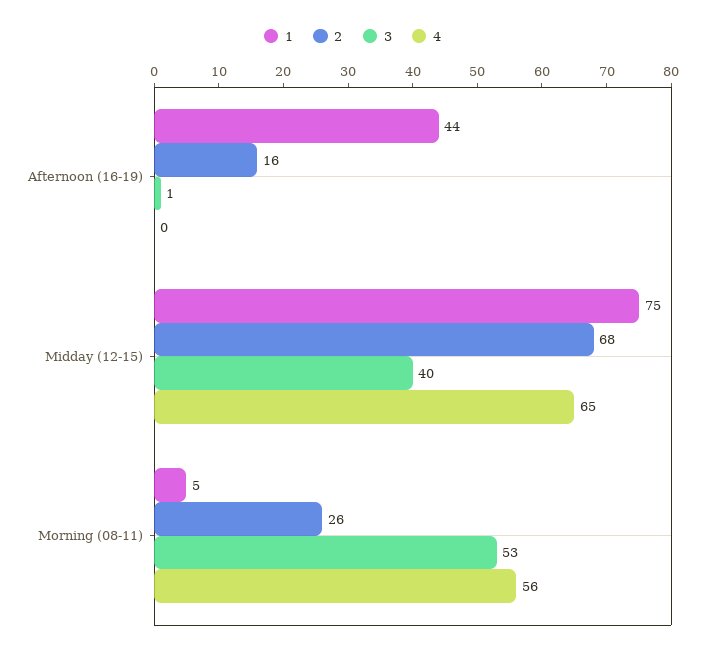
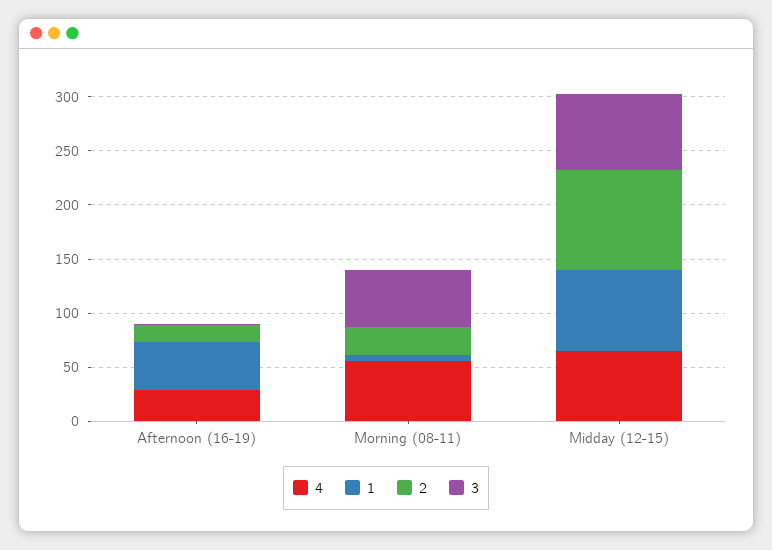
4, Afternoon (16-19): 0 -> 30
2, Midday (12-15): 68 -> 90
3, Midday (12-15): 40 -> 70

